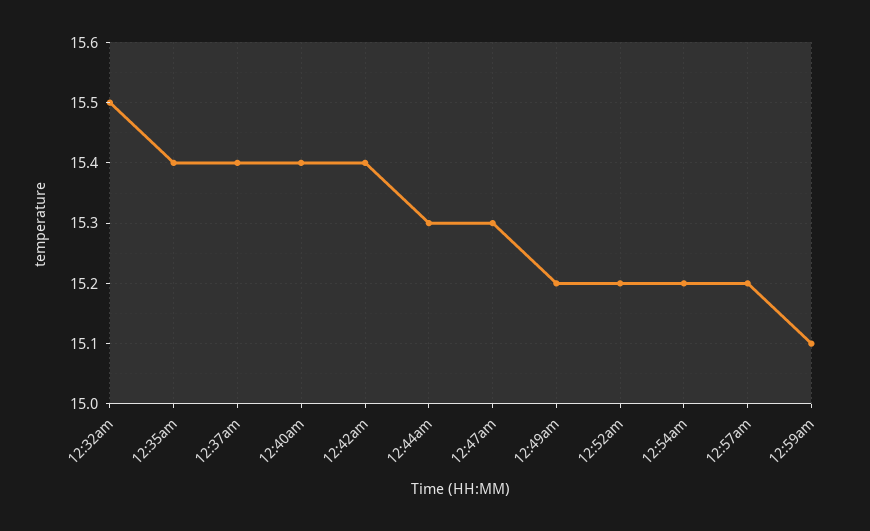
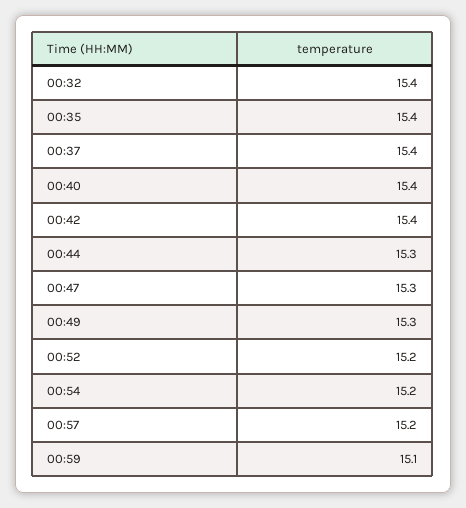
12:32am: 15.5 -> 15.4
12:49am: 15.2 -> 15.3

